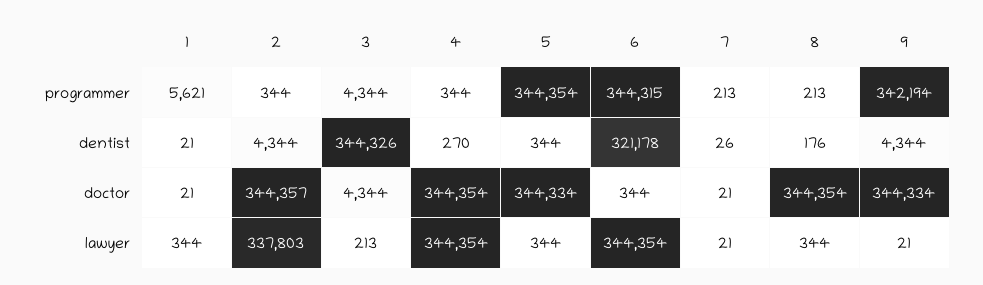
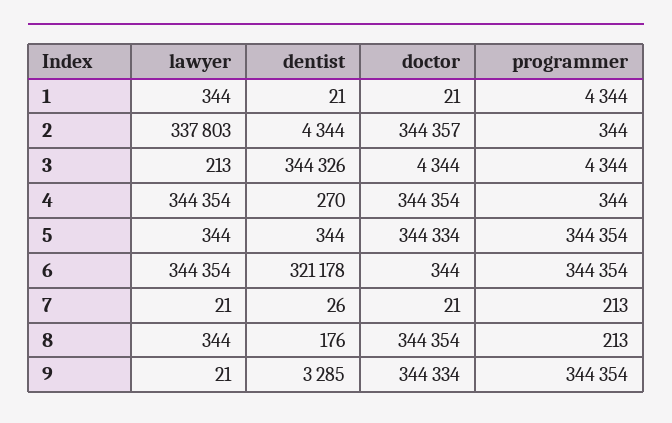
1, programmer: 5621 -> 4344
6, programmer: 344315 -> 344354
9, programmer: 342194 -> 344354
9, dentist: 4344 -> 3285

